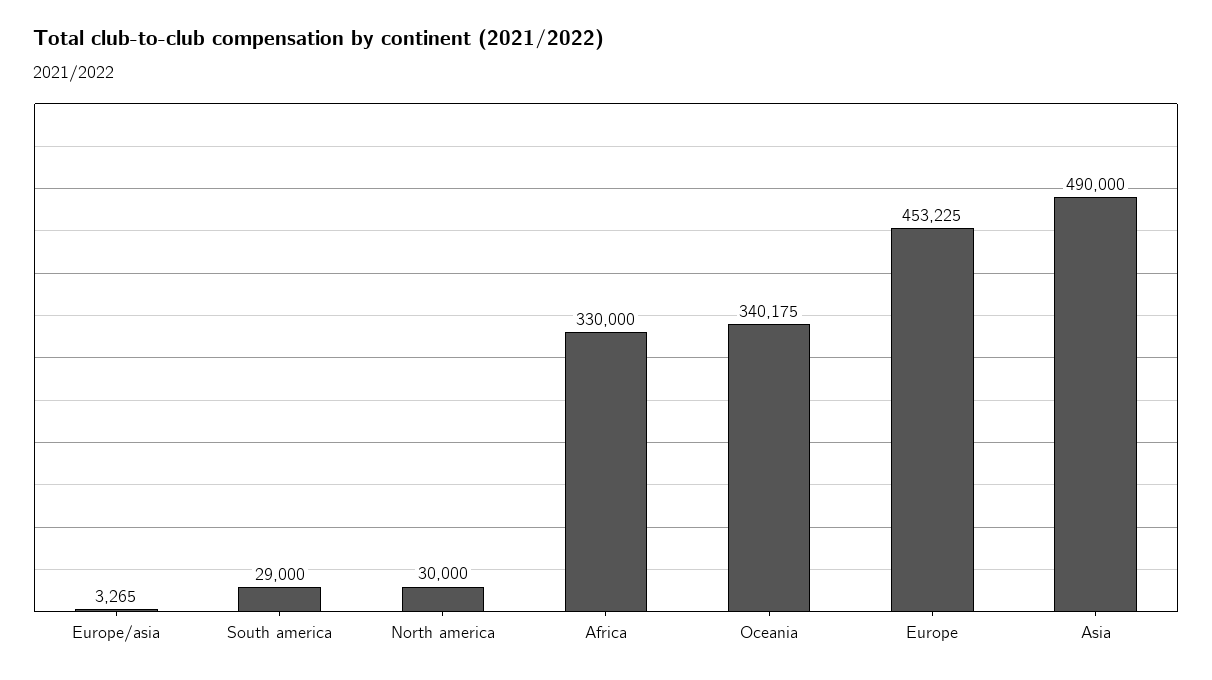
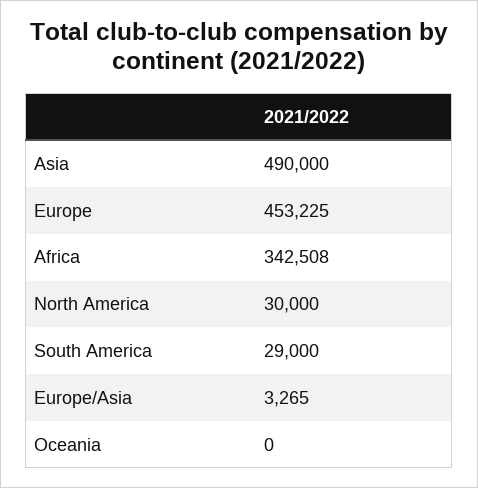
Africa: 330000 -> 342508
Oceania: 340175 -> 0

